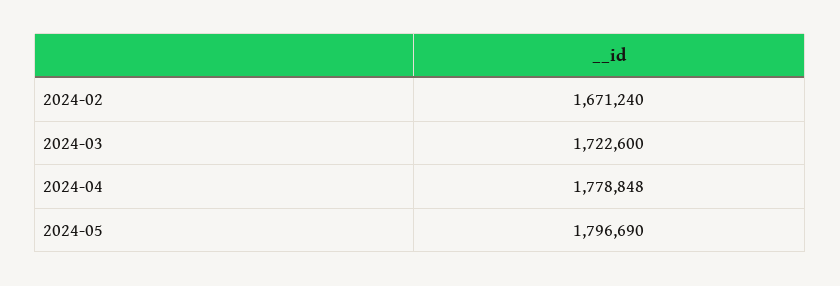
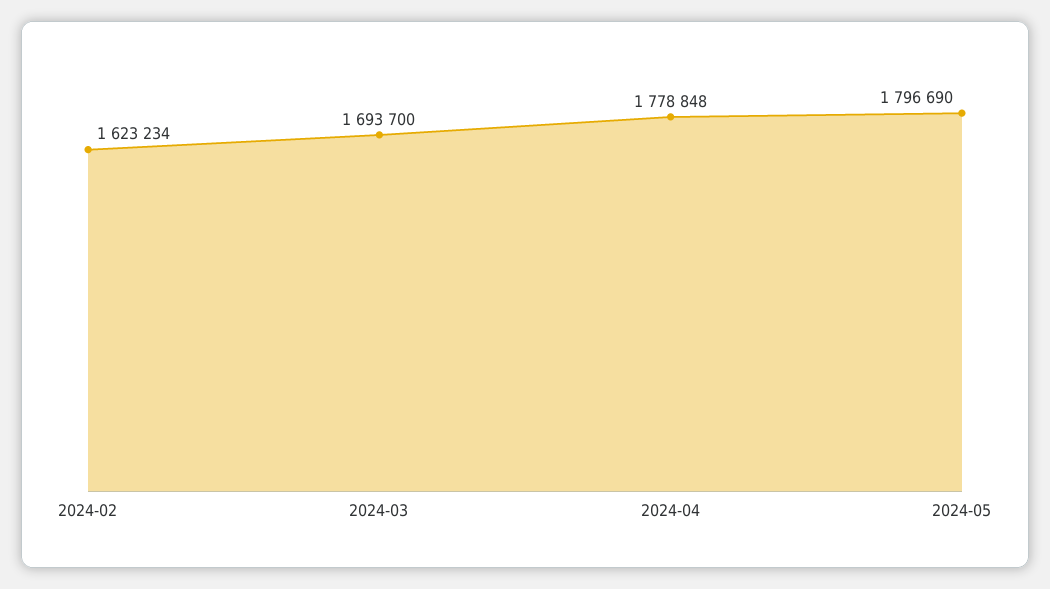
2024-02: 1671240 -> 1623234
2024-03: 1722600 -> 1693700

